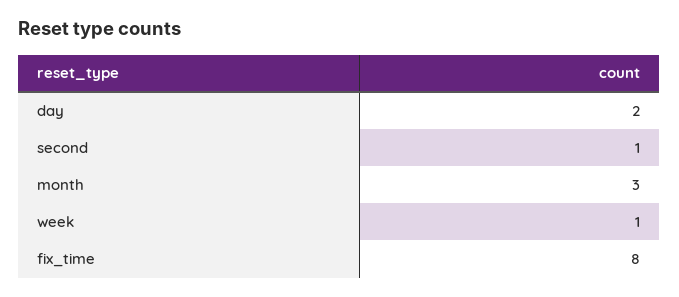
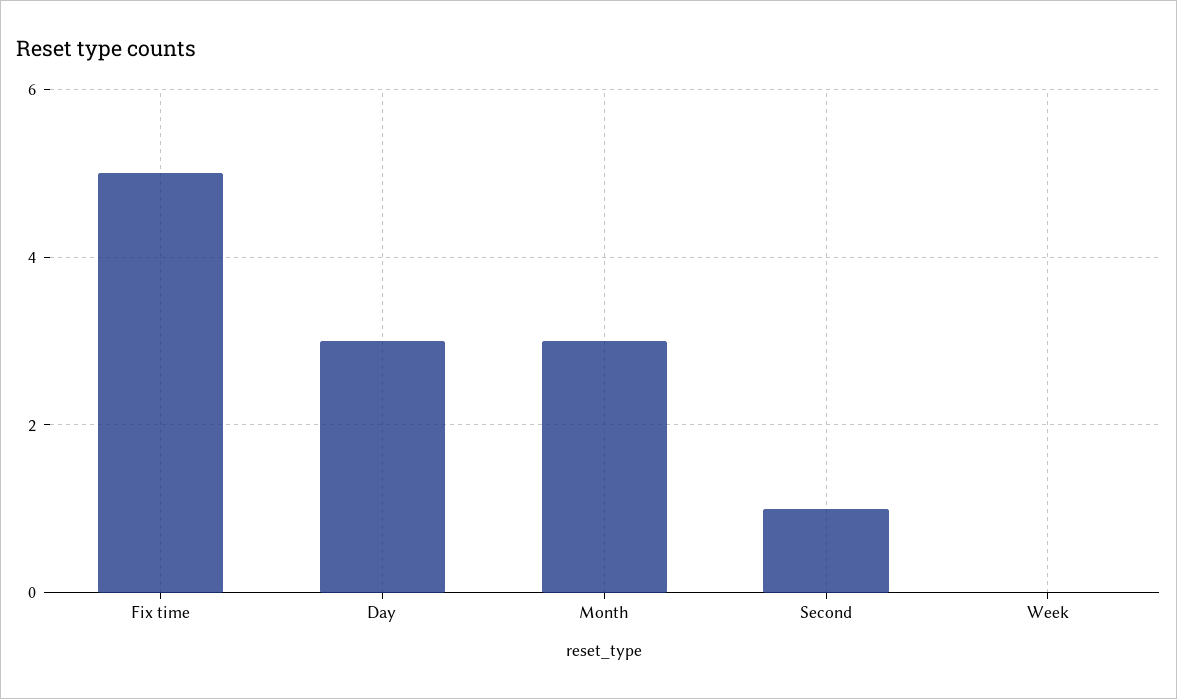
day: 2 -> 3
week: 1 -> 0
fix_time: 8 -> 5

